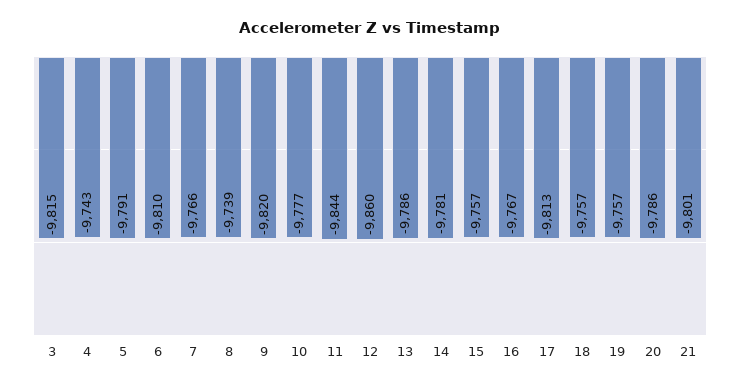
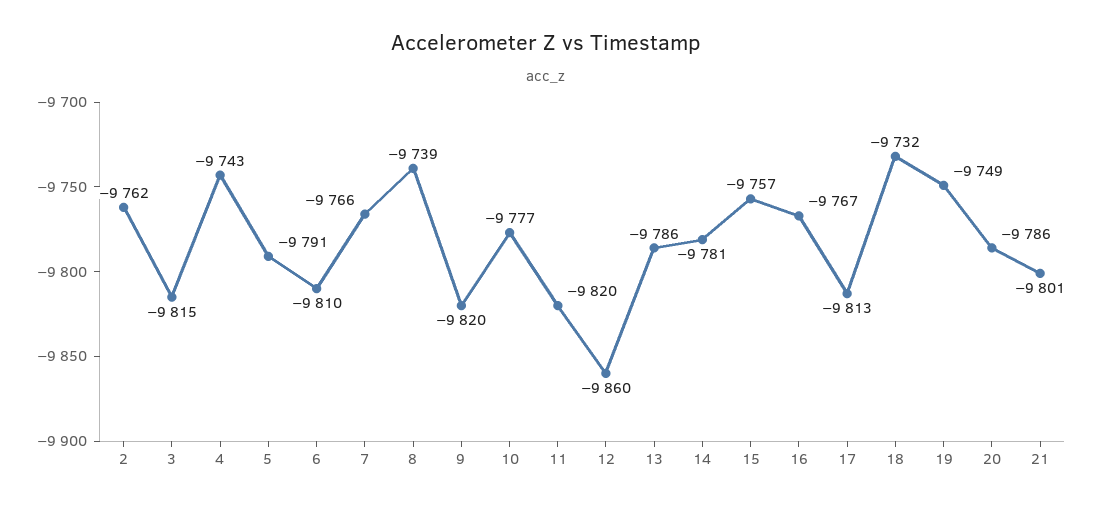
11: -9844 -> -9820
18: -9757 -> -9732
19: -9757 -> -9749
2: none -> -9762

